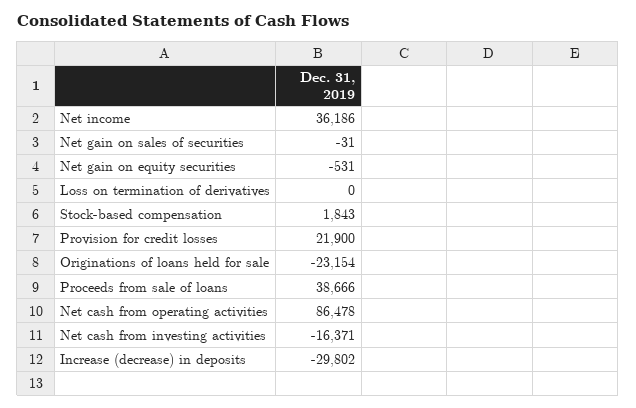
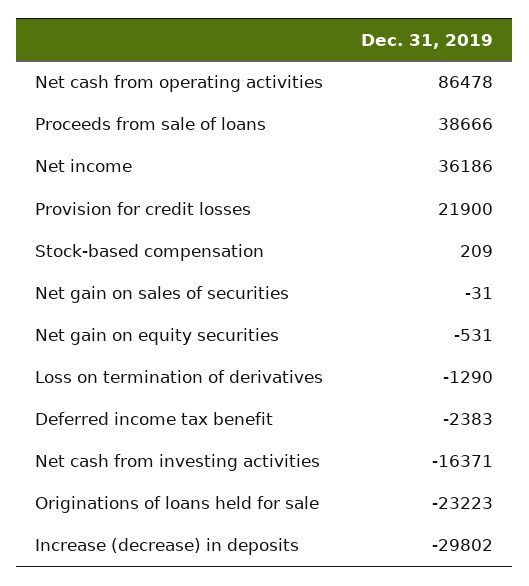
Loss on termination of derivatives: 0 -> -1290
Stock-based compensation: 1843 -> 209
Originations of loans held for sale: -23154 -> -23223
Deferred income tax benefit: none -> -2383

